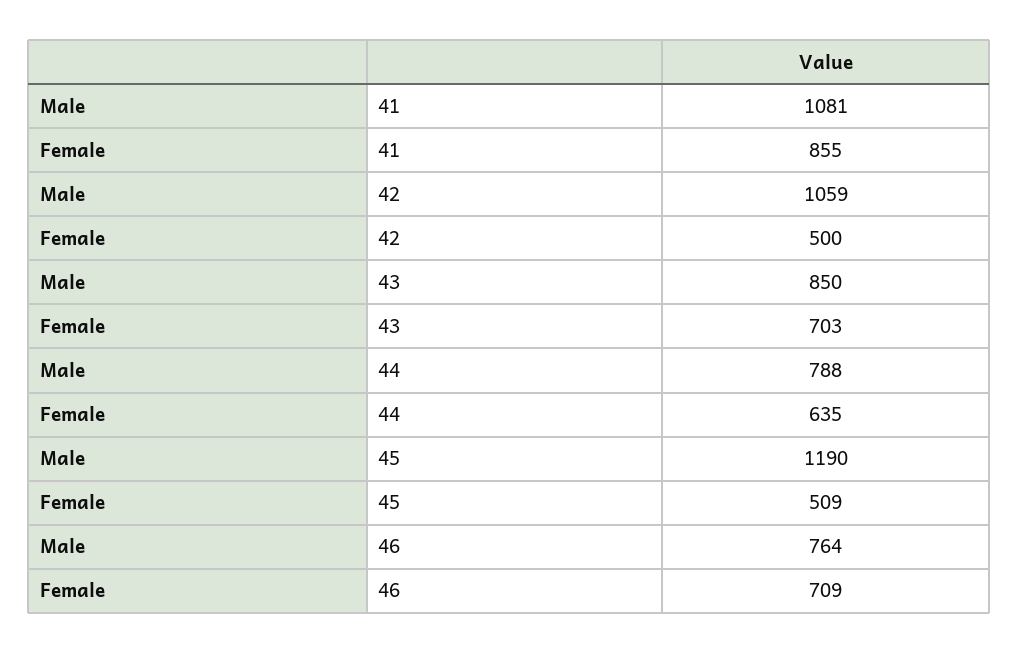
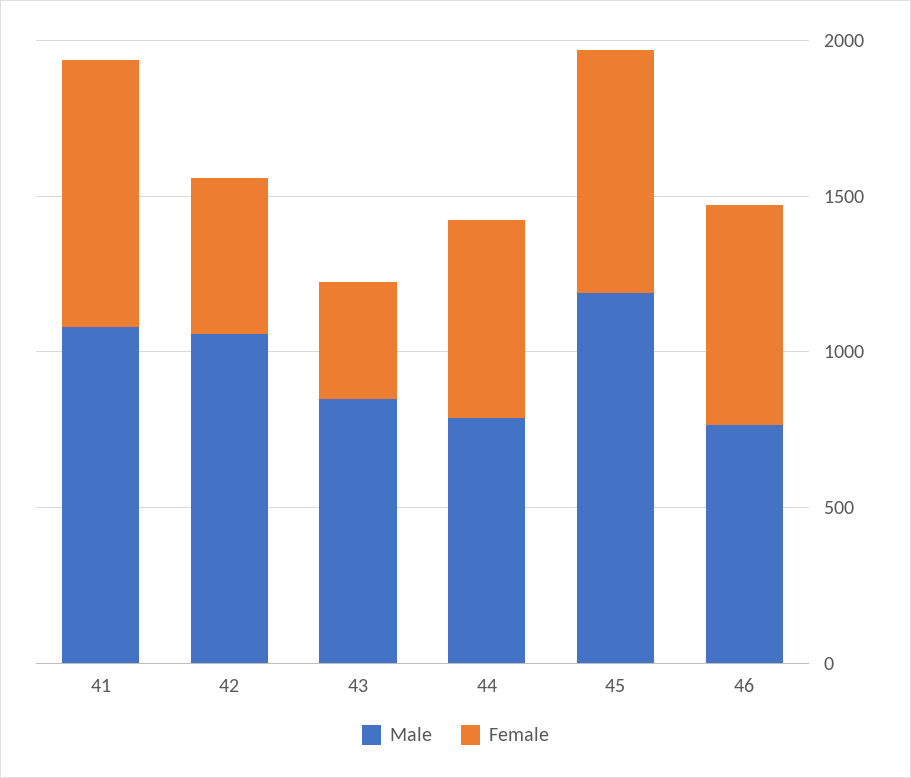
Female, 43: 703 -> 400
Female, 45: 509 -> 800

